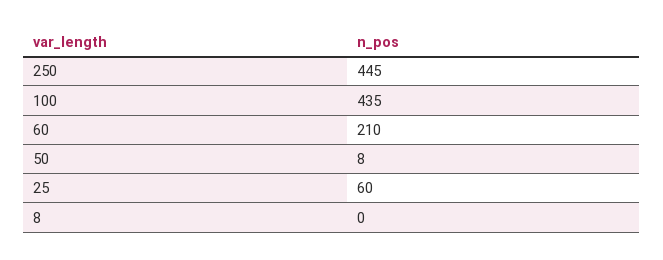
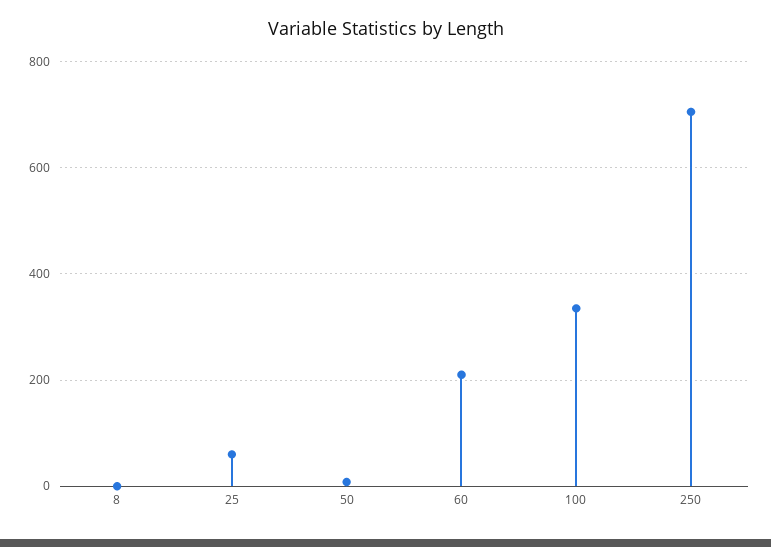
250: 445 -> 700
100: 435 -> 340

